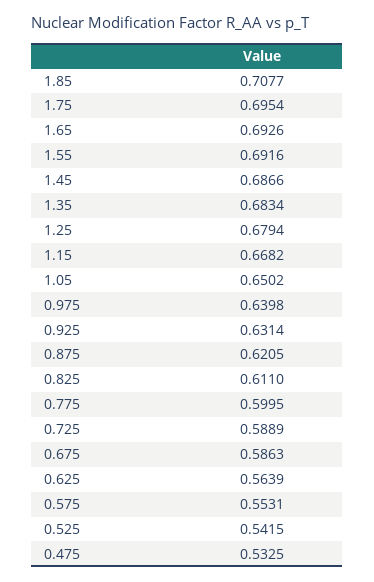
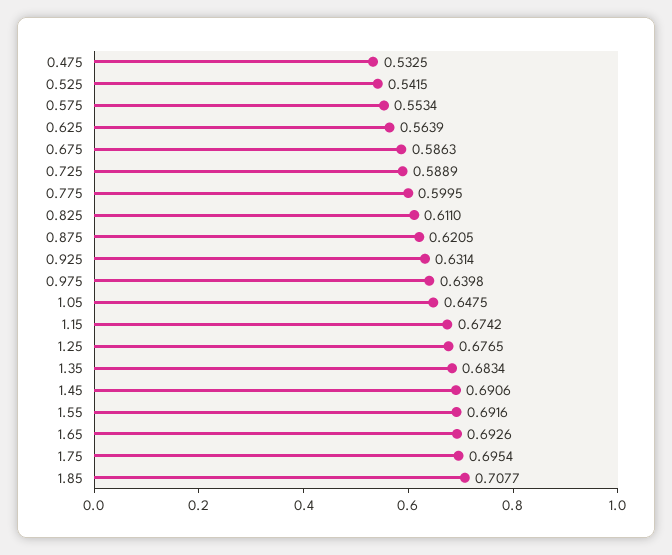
1.45: 0.6866 -> 0.6906
1.25: 0.6794 -> 0.6765
1.15: 0.6682 -> 0.6742
1.05: 0.6502 -> 0.6475
0.575: 0.5531 -> 0.5534

